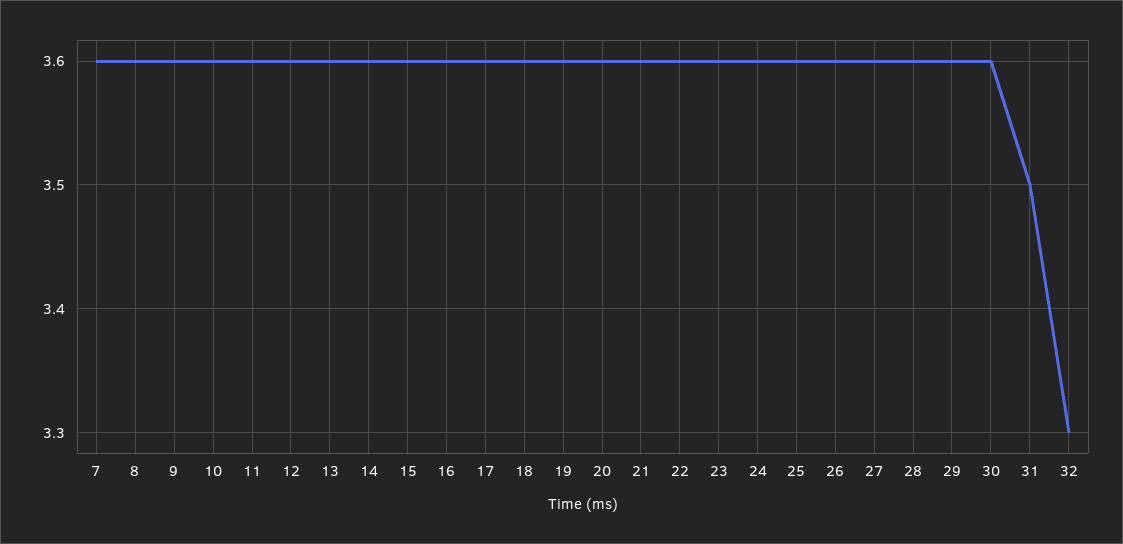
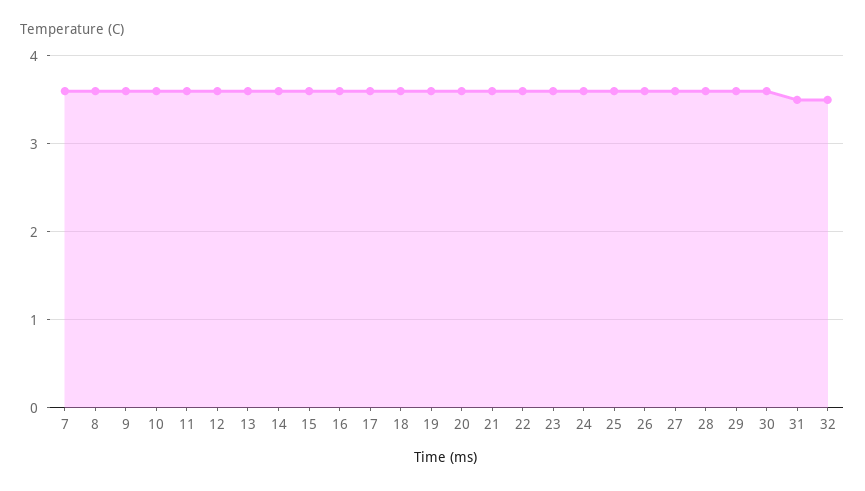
32: 3.3 -> 3.5

